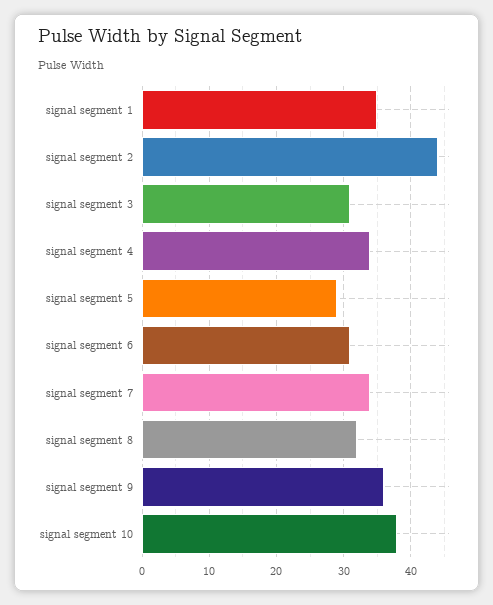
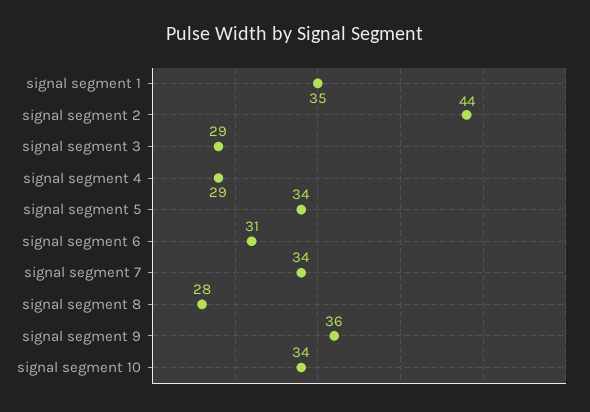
signal segment 3: 31 -> 29
signal segment 4: 34 -> 29
signal segment 5: 29 -> 34
signal segment 8: 32 -> 28
signal segment 10: 38 -> 34

